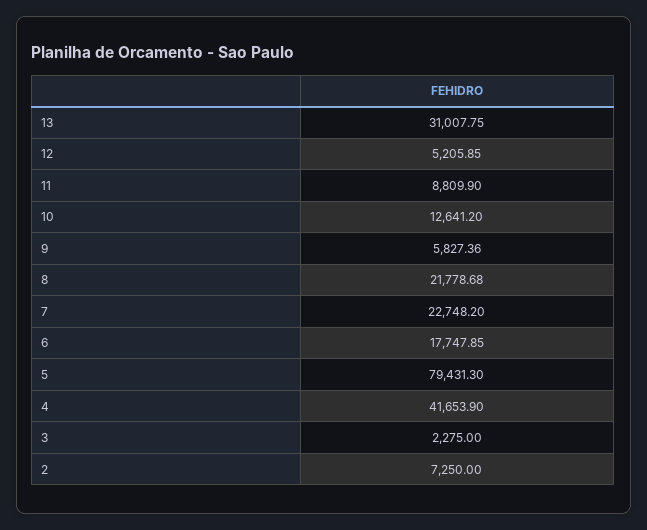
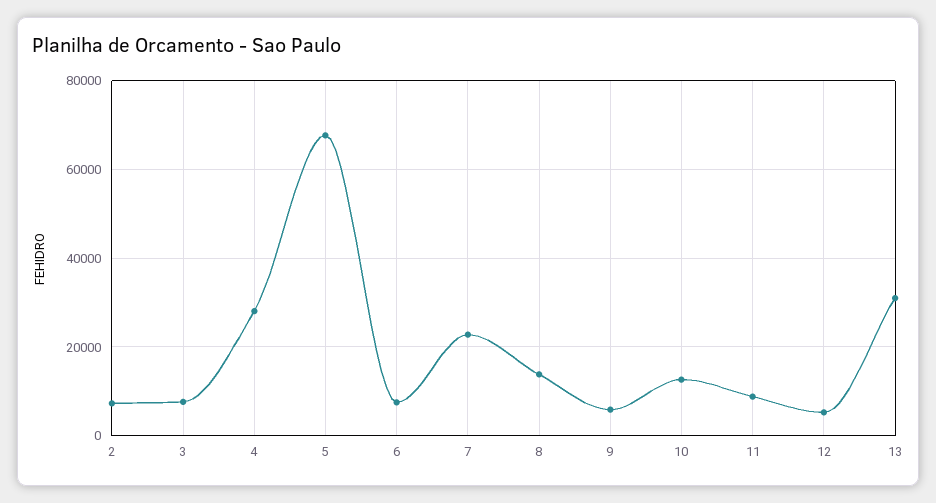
8: 21778.68 -> 14000
6: 17747.85 -> 8000
5: 79431.3 -> 68000
4: 41653.9 -> 28000
3: 2275 -> 8000

